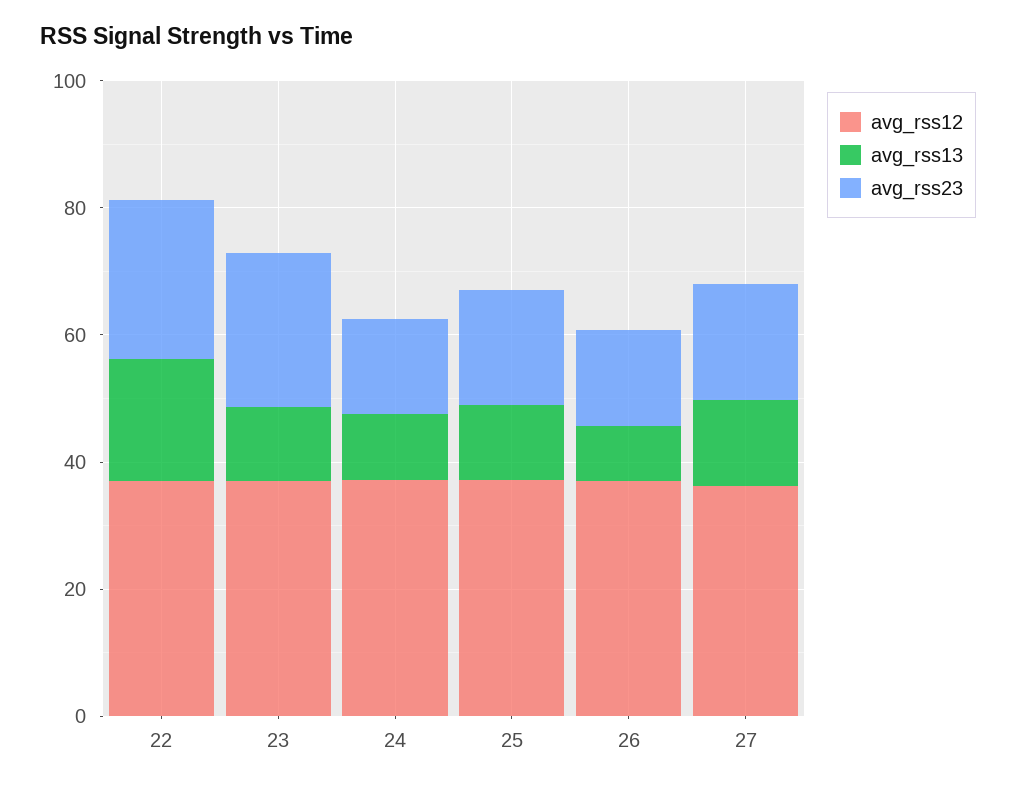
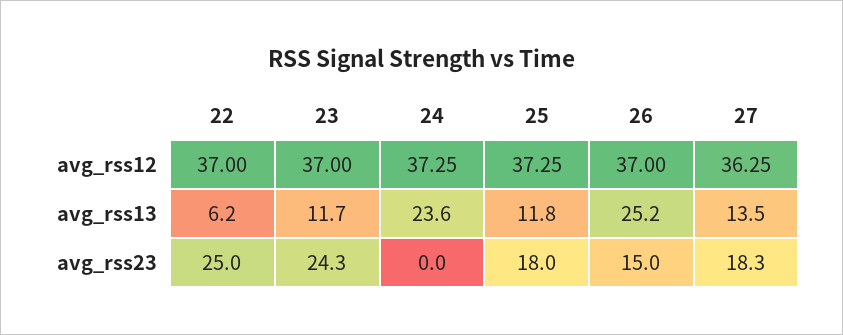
avg_rss13, 22: 20 -> 6.2
avg_rss13, 24: 10 -> 23.6
avg_rss23, 24: 15 -> 0
avg_rss13, 26: 10 -> 25.2

